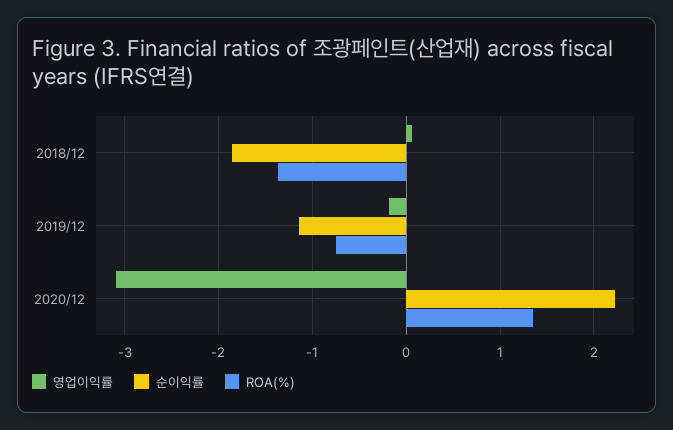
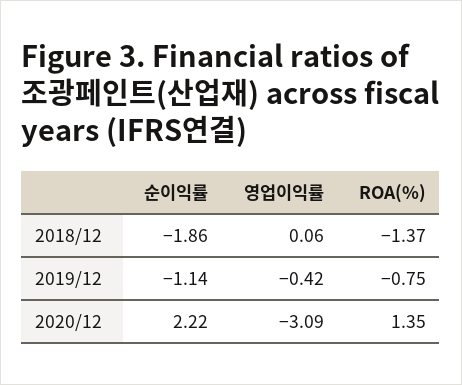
영업이익률, 2019/12: -0.2 -> -0.42

